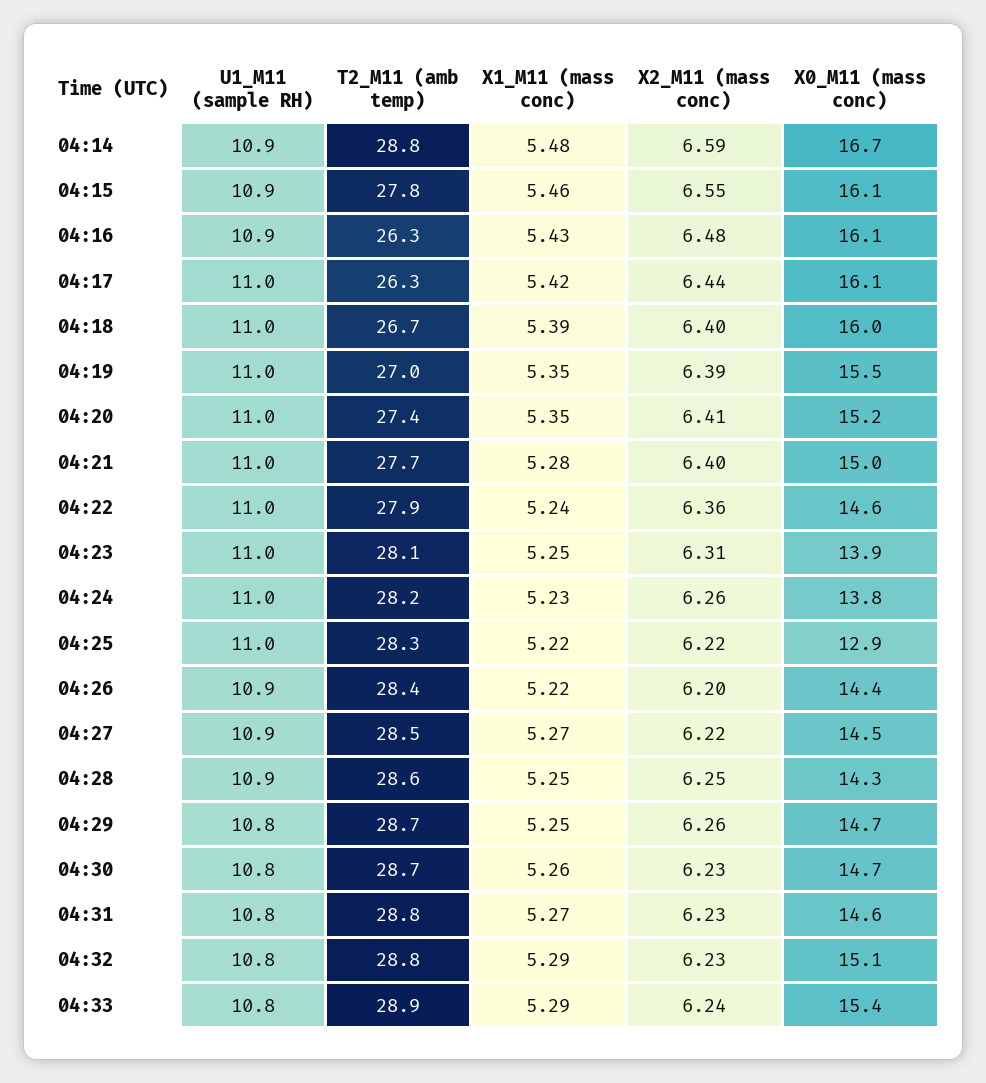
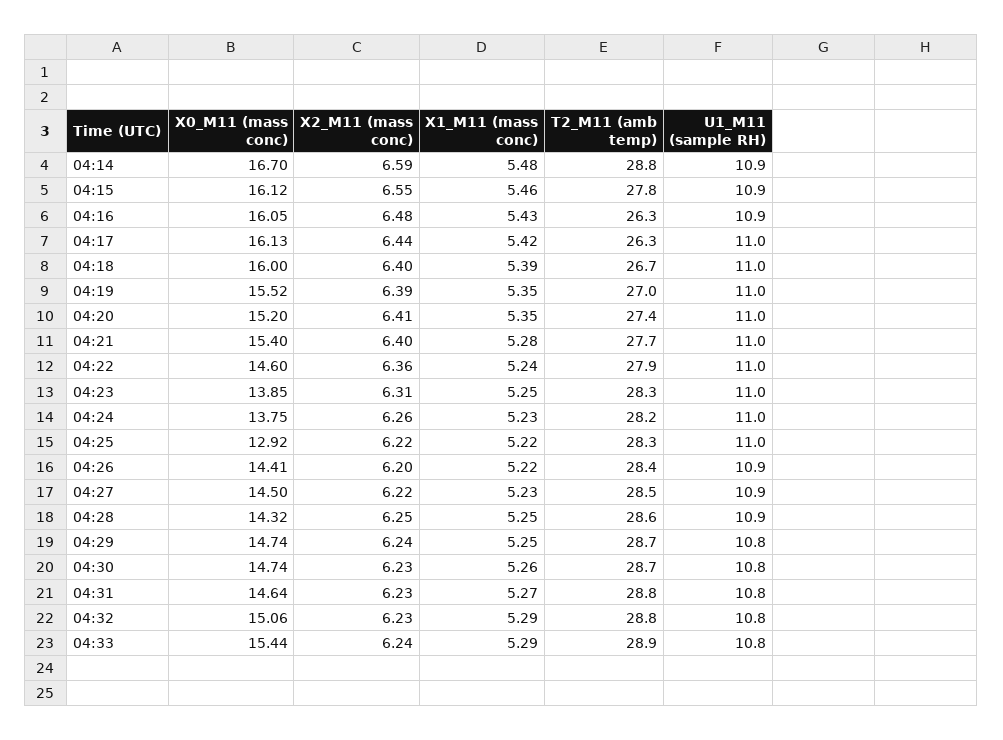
X0_M11 (mass conc), 04:21: 15 -> 15.4
T2_M11 (amb temp), 04:23: 28.1 -> 28.3
X1_M11 (mass conc), 04:27: 5.27 -> 5.23
X2_M11 (mass conc), 04:29: 6.26 -> 6.24

